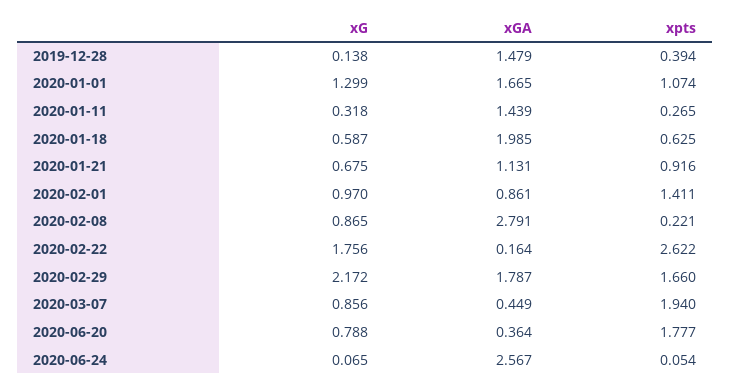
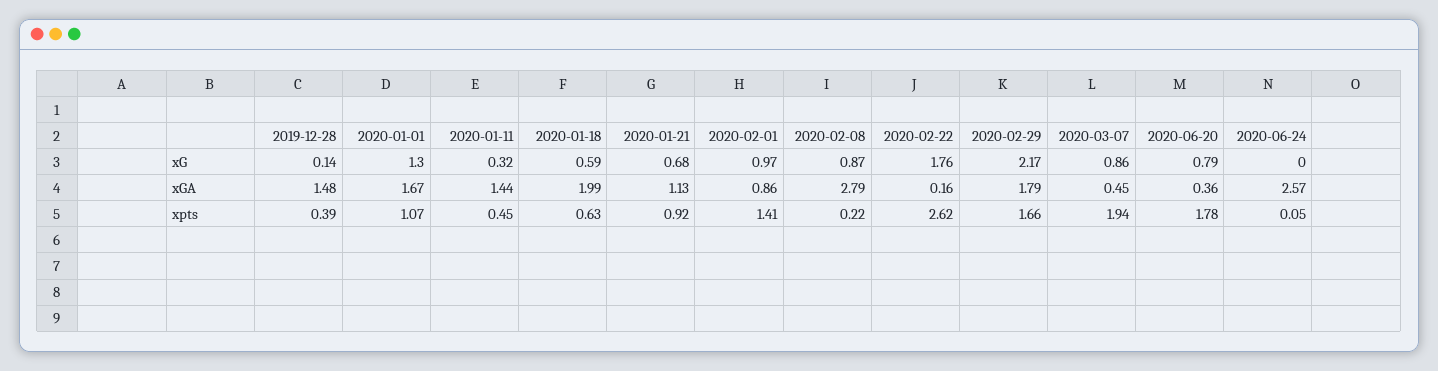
xpts, 2020-01-11: 0.265 -> 0.45
xG, 2020-06-24: 0.065 -> 0

